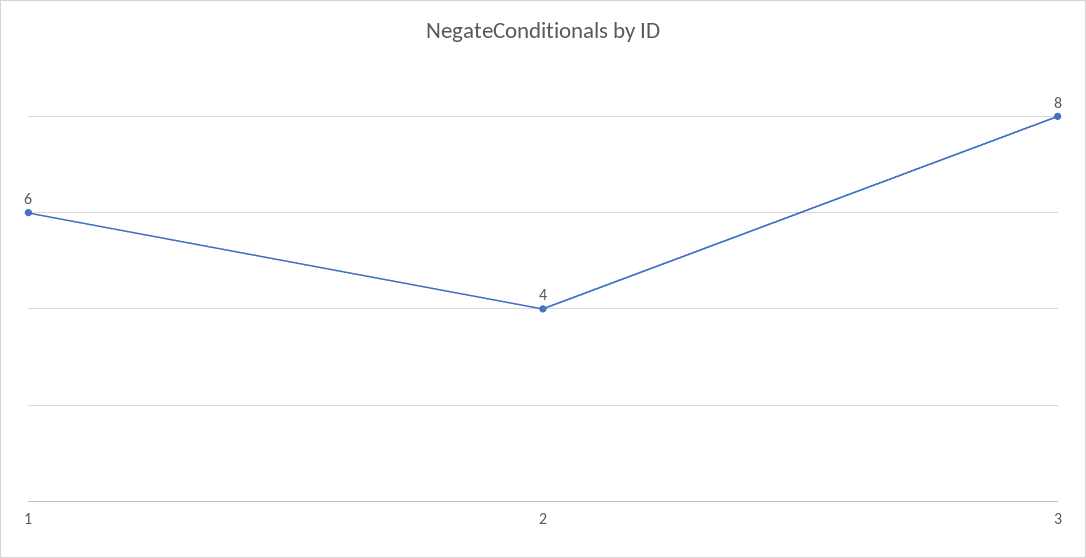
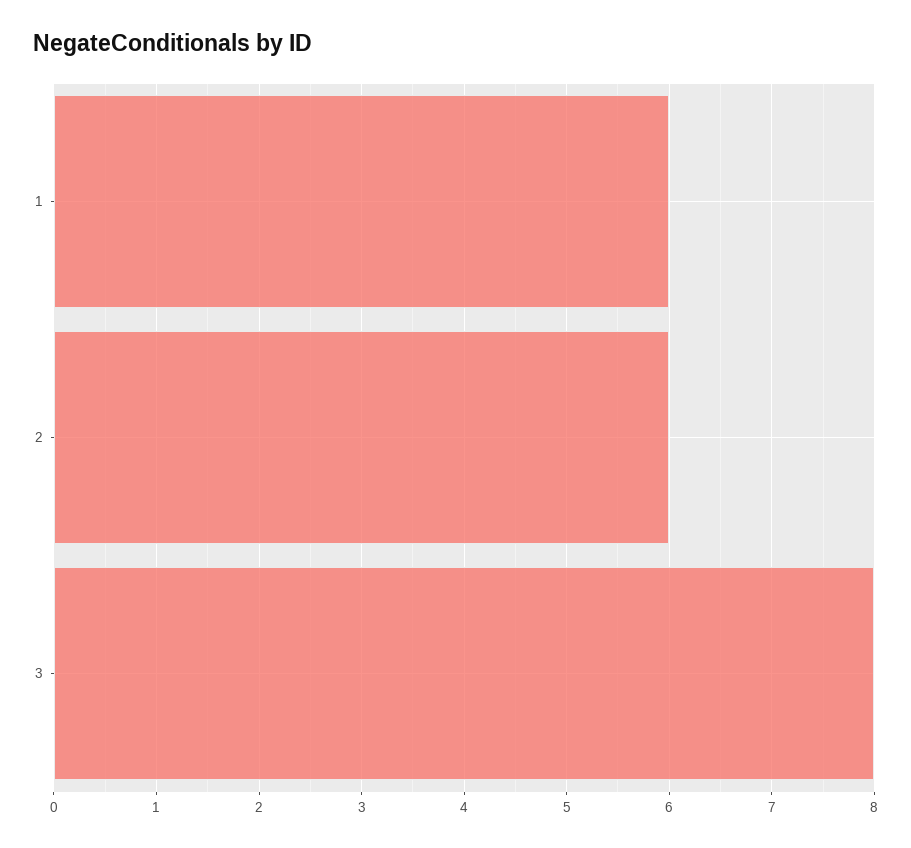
2: 4 -> 6

